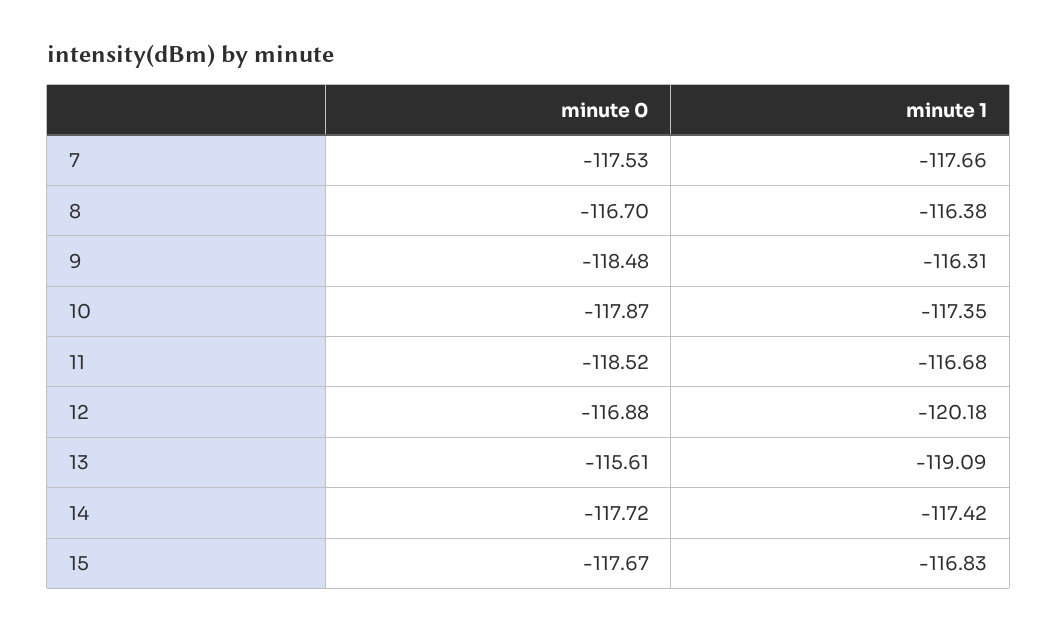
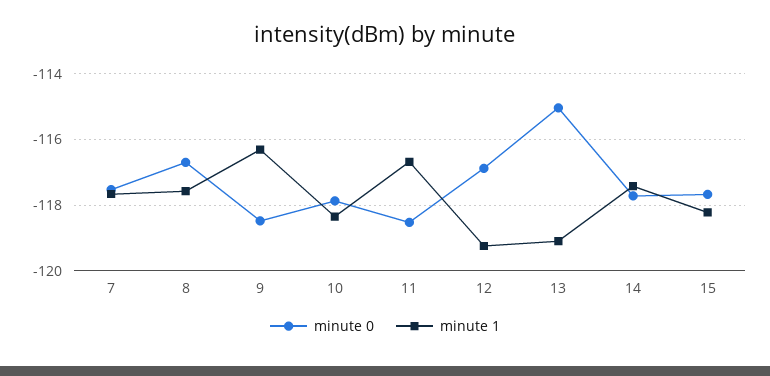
minute 1, 8: -116.38 -> -117.6
minute 1, 10: -117.35 -> -118.4
minute 1, 12: -120.18 -> -119.2
minute 0, 13: -115.61 -> -115
minute 1, 15: -116.83 -> -118.2

